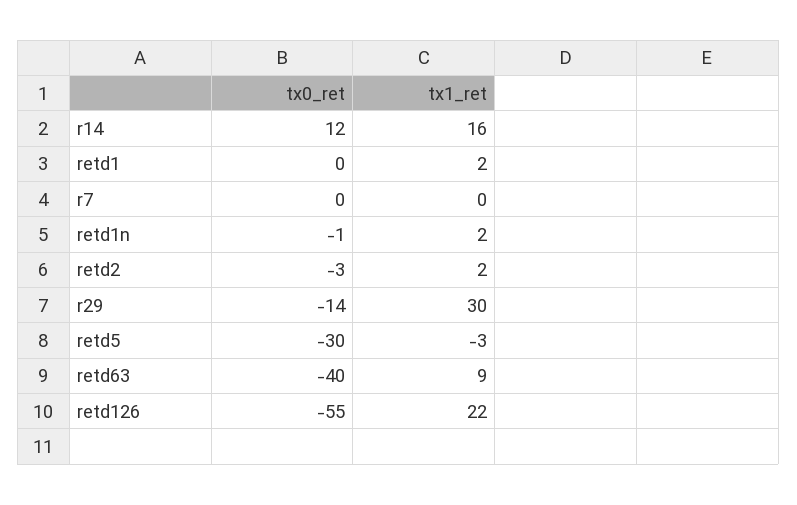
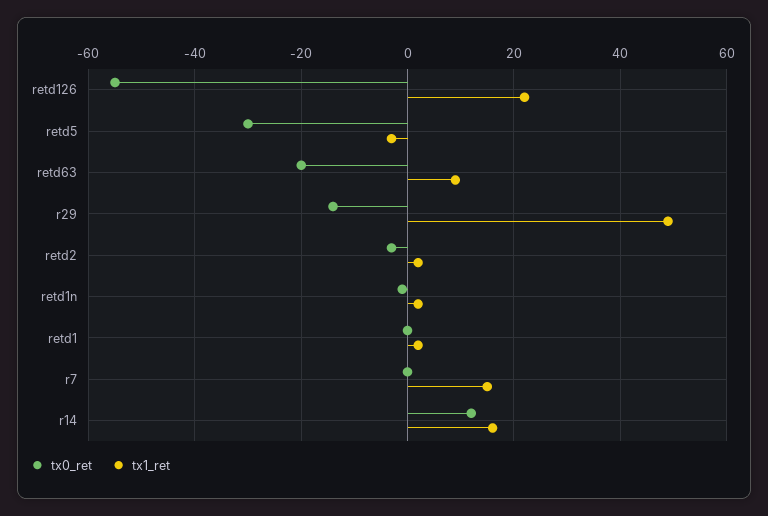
tx1_ret, r7: 0 -> 15
tx1_ret, r29: 30 -> 50
tx0_ret, retd63: -40 -> -20

